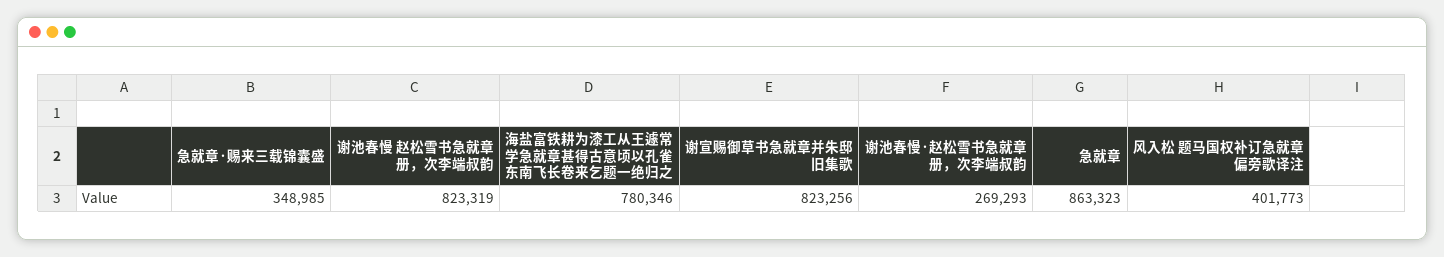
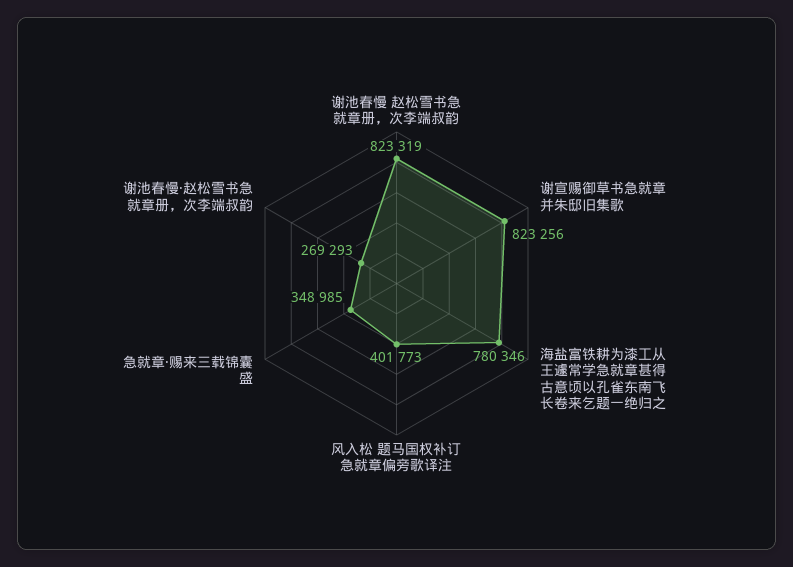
急就章: 863323 -> none

